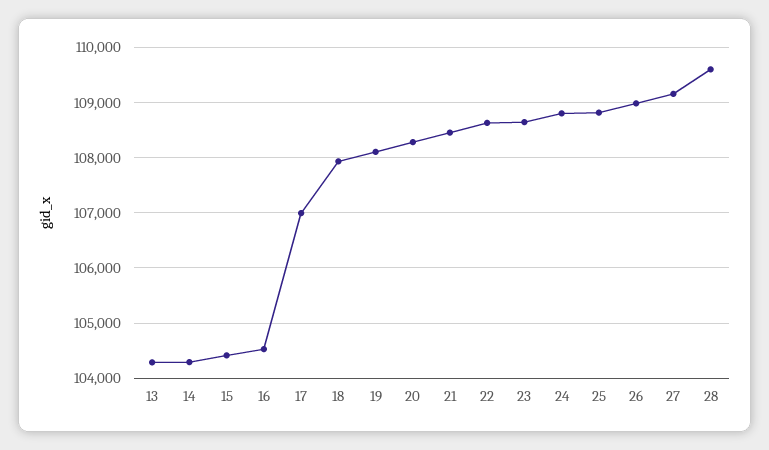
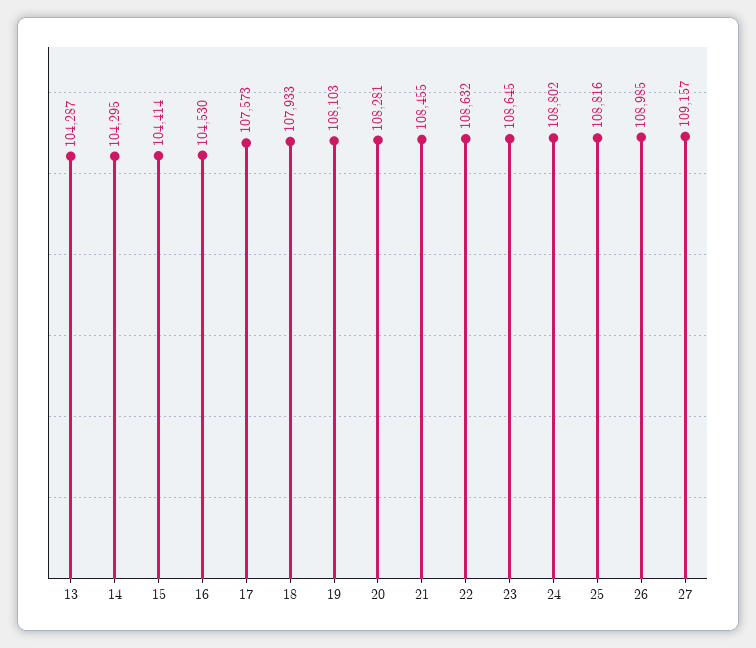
17: 107000 -> 107573
28: 109600 -> none

